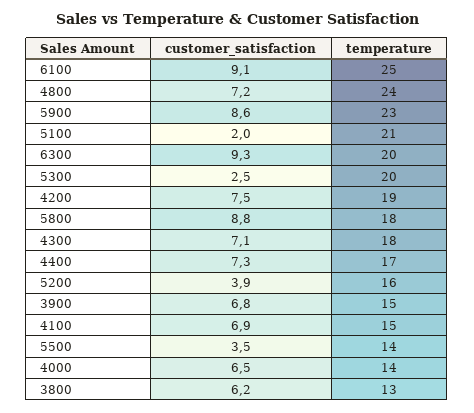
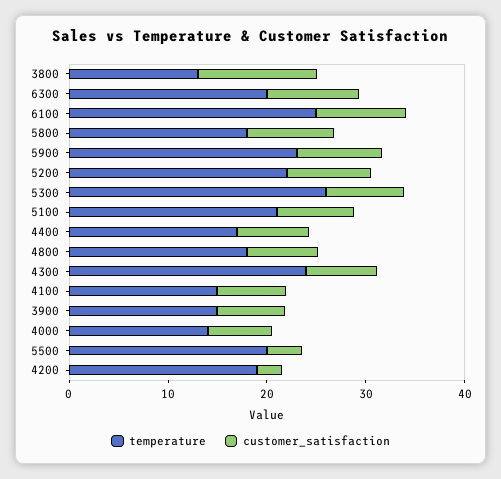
temperature, 4800: 24 -> 18
customer_satisfaction, 5100: 2 -> 8
customer_satisfaction, 5300: 2.5 -> 8
temperature, 5300: 20 -> 26
customer_satisfaction, 4200: 7.5 -> 2
temperature, 4300: 18 -> 24
customer_satisfaction, 5200: 3.9 -> 8
temperature, 5200: 16 -> 22
temperature, 5500: 14 -> 20
customer_satisfaction, 3800: 6.2 -> 12

